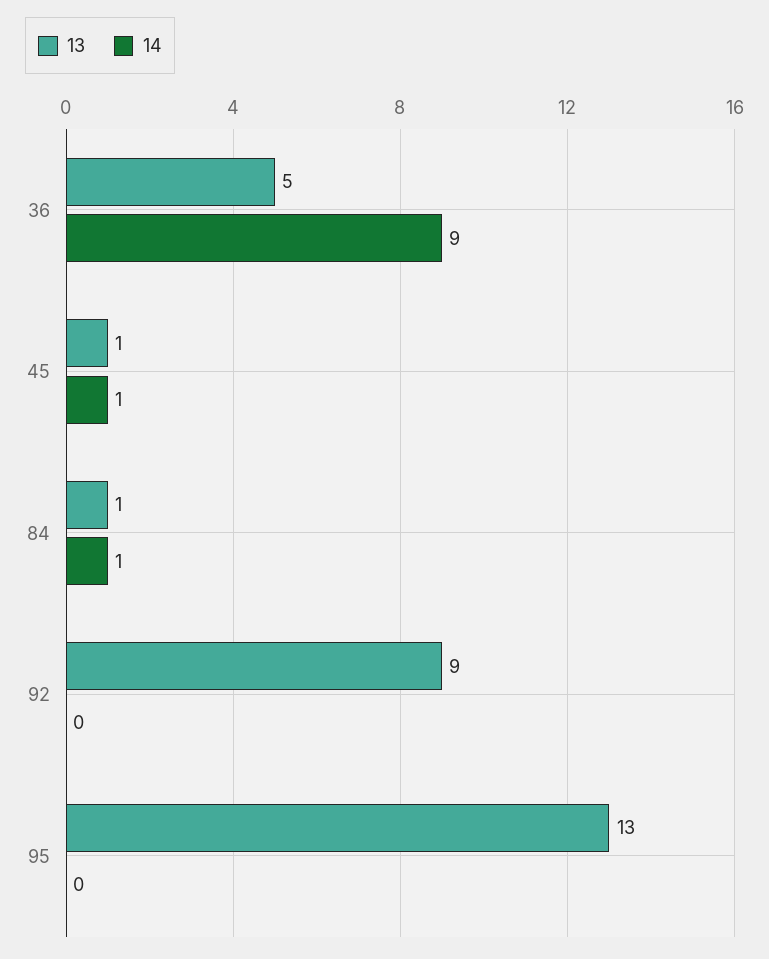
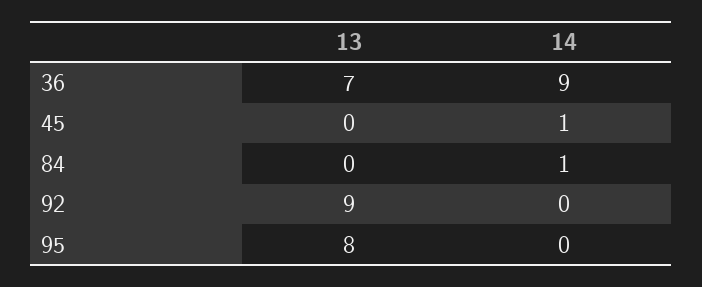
13, 36: 5 -> 7
13, 45: 1 -> 0
13, 84: 1 -> 0
13, 95: 13 -> 8

